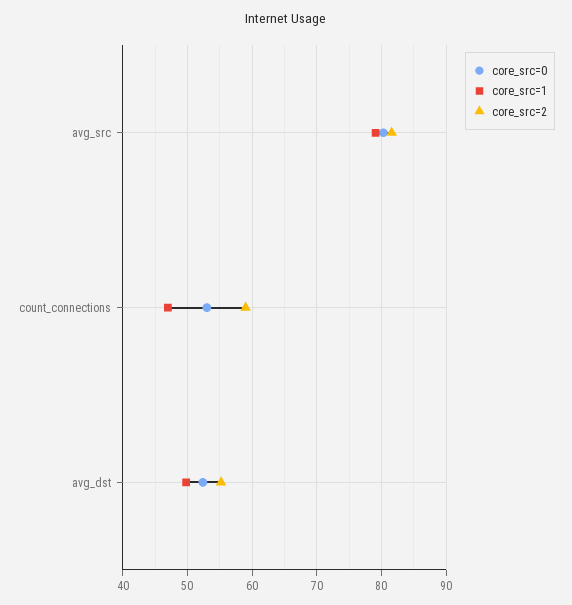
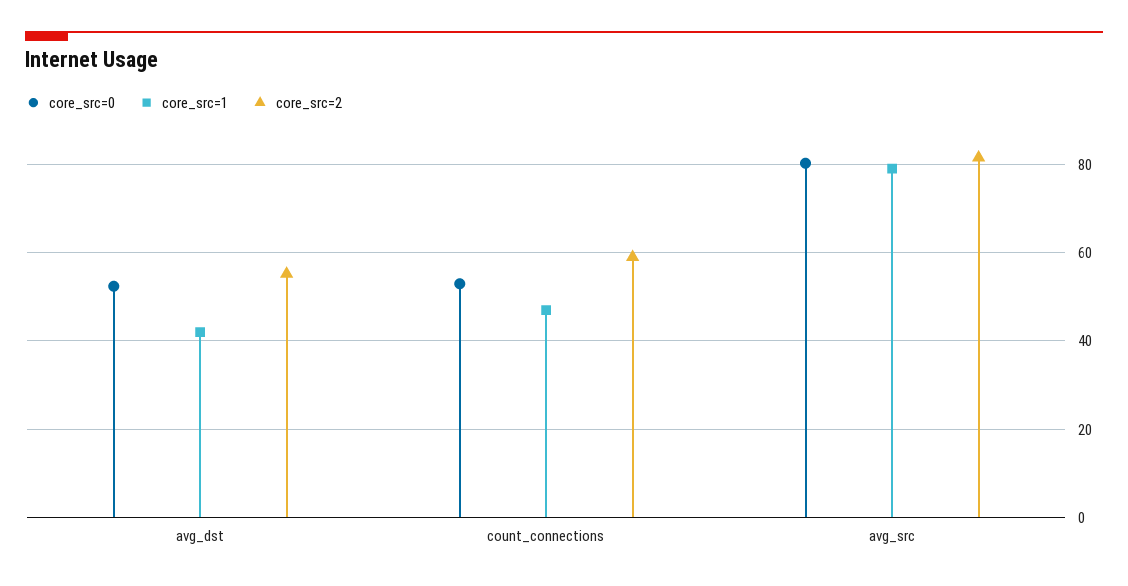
core_src=1, avg_dst: 50 -> 42

